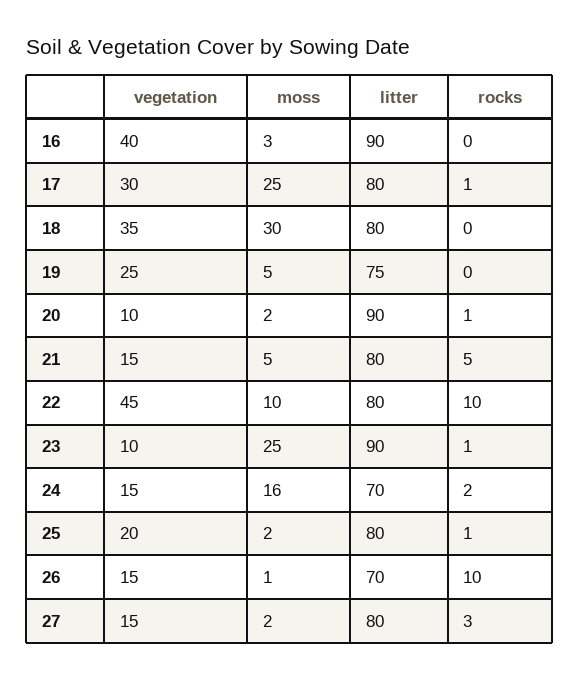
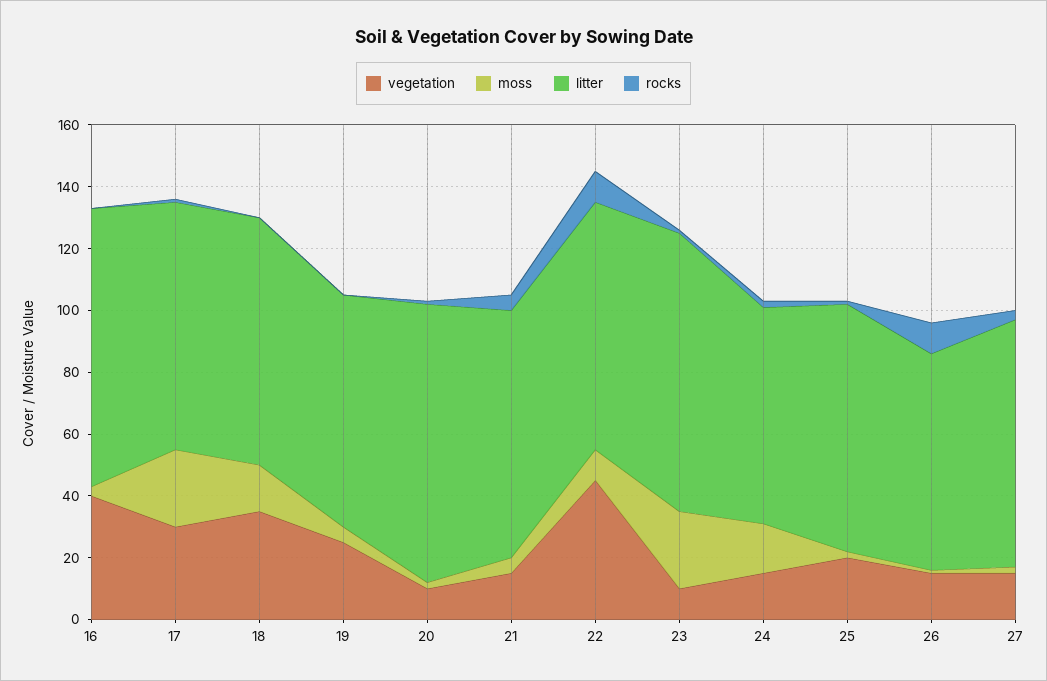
moss, 18: 30 -> 15

